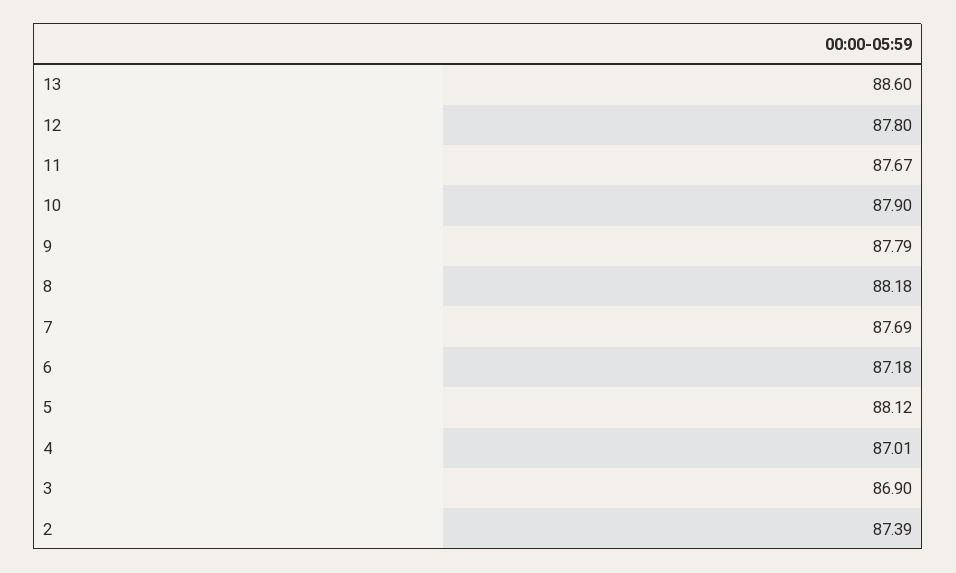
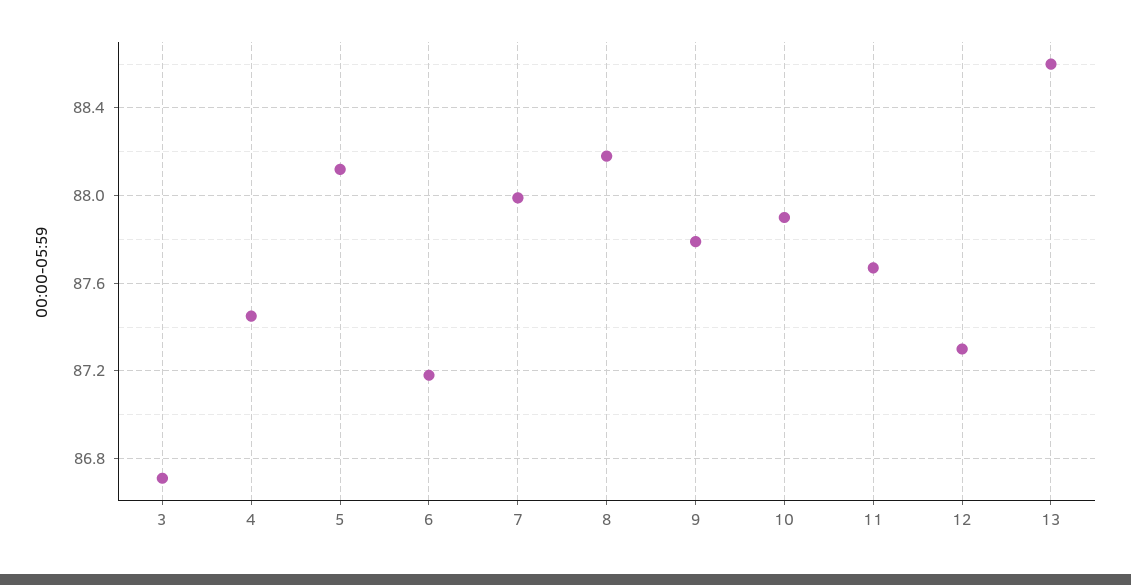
12: 87.8 -> 87.3
7: 87.69 -> 88
4: 87.01 -> 87.45
3: 86.9 -> 86.7
2: 87.39 -> none

